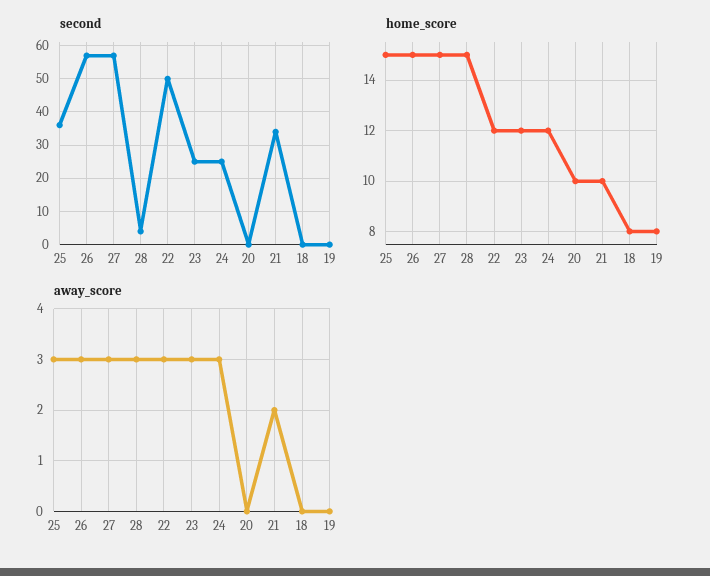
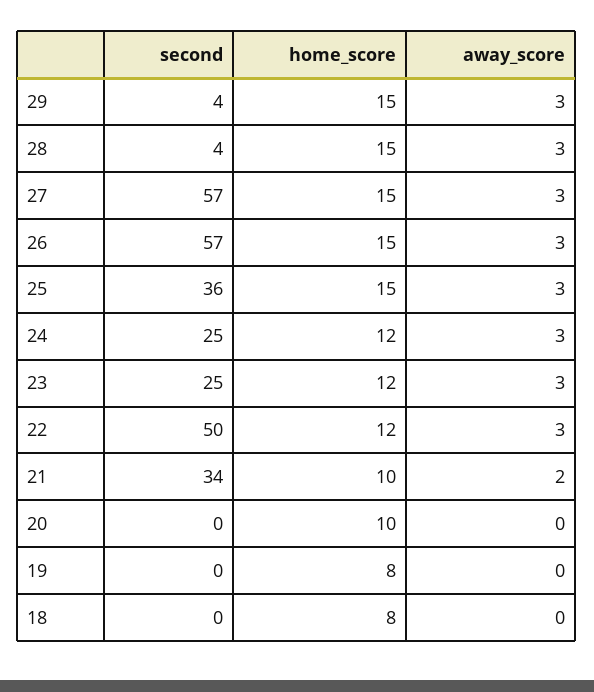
second, 29: none -> 4
home_score, 29: none -> 15
away_score, 29: none -> 3

